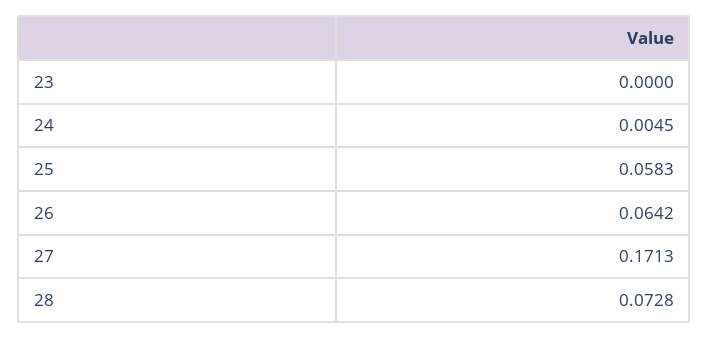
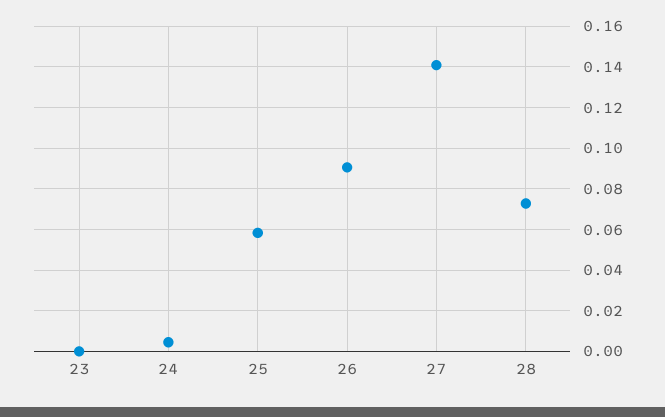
26: 0.0642 -> 0.09
27: 0.1713 -> 0.14

